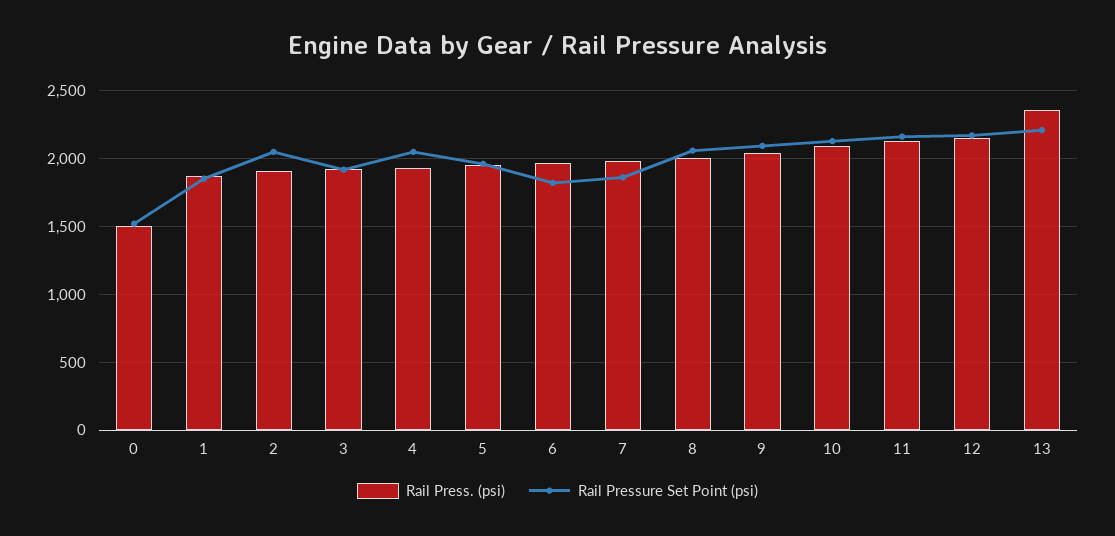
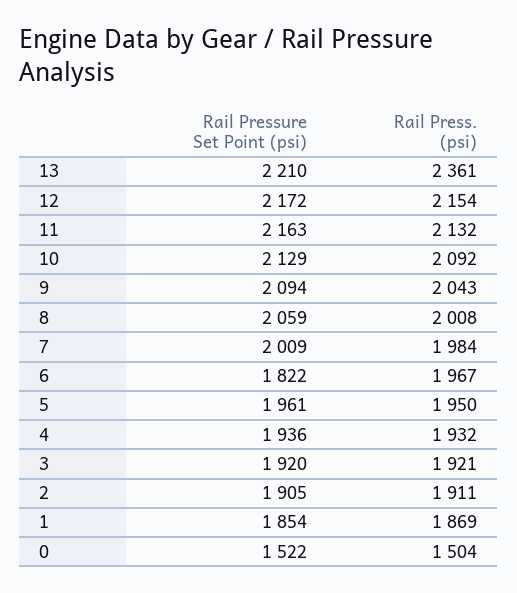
Rail Pressure Set Point (psi), 2: 2050 -> 1905
Rail Pressure Set Point (psi), 4: 2050 -> 1936
Rail Pressure Set Point (psi), 7: 1850 -> 2009

